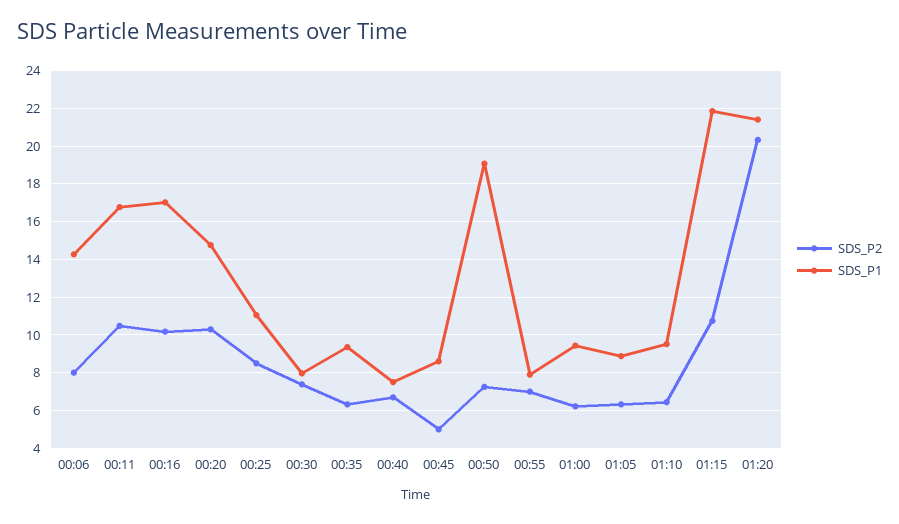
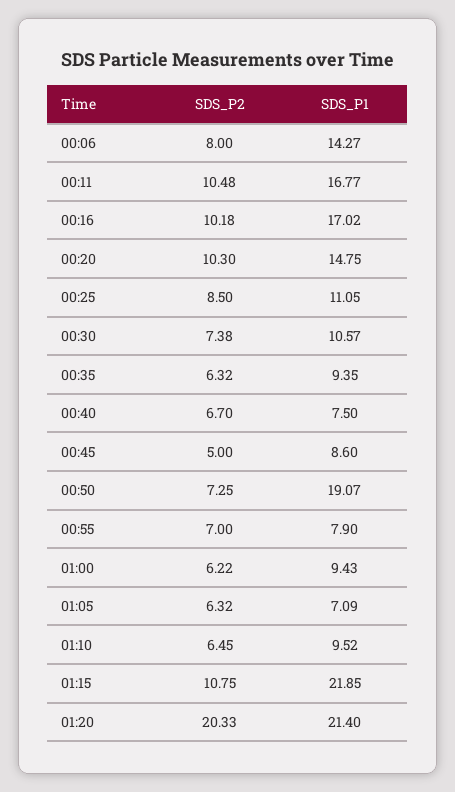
SDS_P1, 00:30: 8 -> 10.57
SDS_P1, 01:05: 9 -> 7.09

